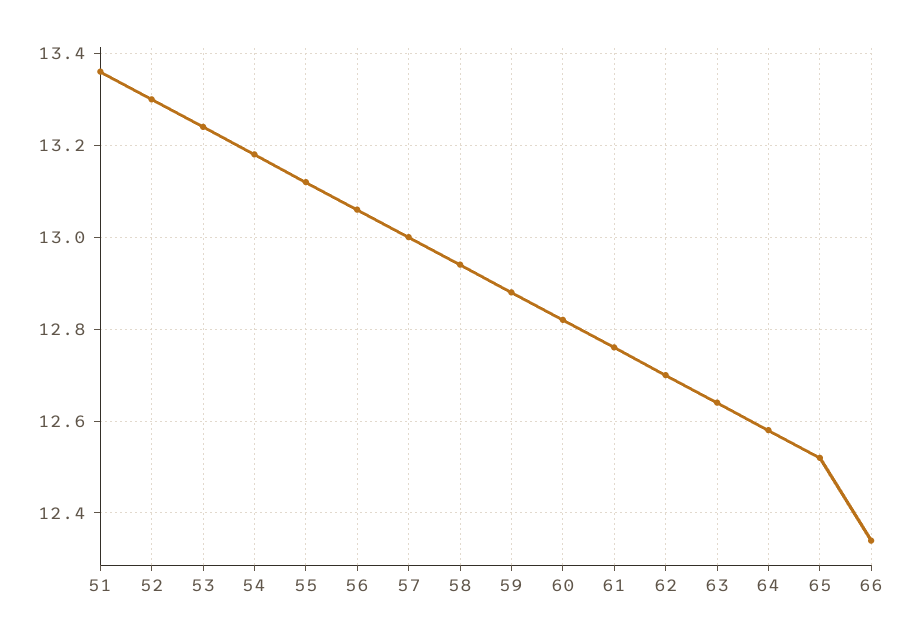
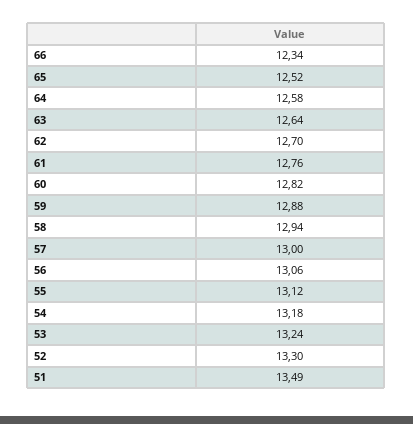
51: 13.35 -> 13.49

